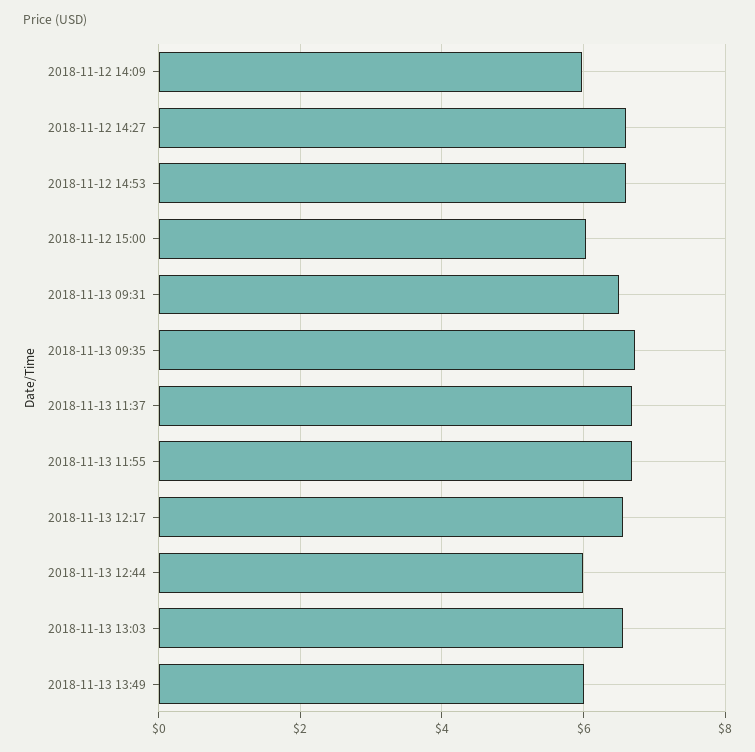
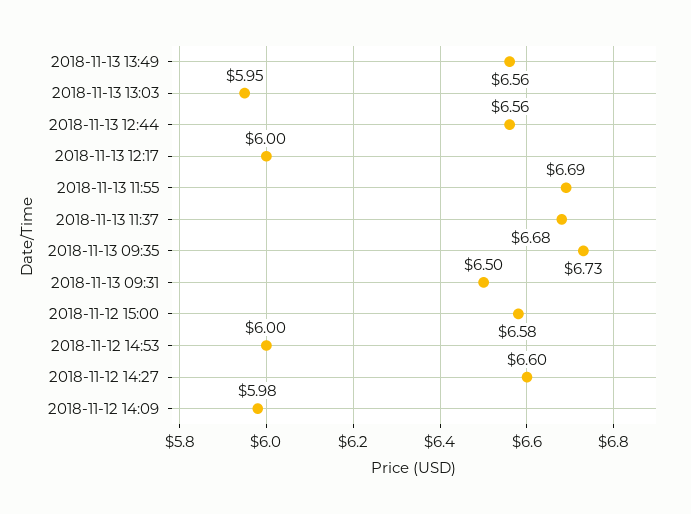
2018-11-12 14:53: 6.6 -> 6
2018-11-12 15:00: 6 -> 6.58
2018-11-13 12:17: 6.6 -> 6
2018-11-13 12:44: 6 -> 6.56
2018-11-13 13:03: 6.6 -> 5.95
2018-11-13 13:49: 6 -> 6.56

